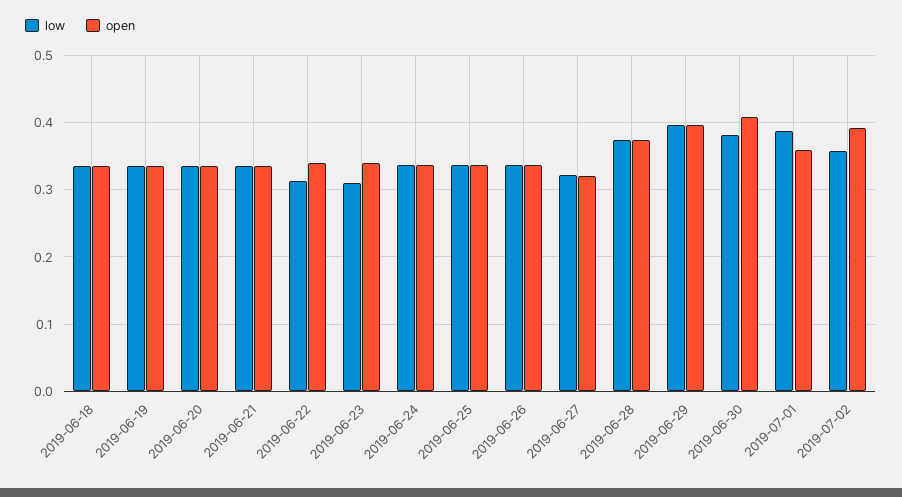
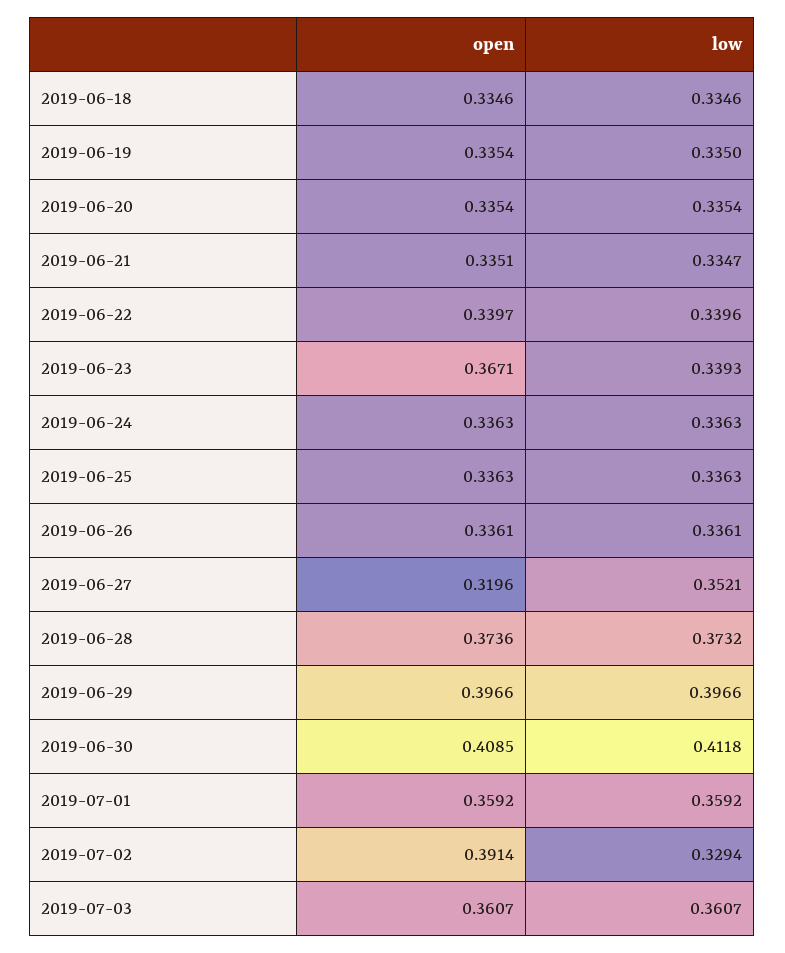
low, 2019-06-22: 0.31 -> 0.3396
low, 2019-06-23: 0.31 -> 0.3393
open, 2019-06-23: 0.34 -> 0.3671
low, 2019-06-27: 0.32 -> 0.3521
low, 2019-06-30: 0.38 -> 0.4118
low, 2019-07-01: 0.39 -> 0.3592
low, 2019-07-02: 0.36 -> 0.3294
open, 2019-07-03: none -> 0.3607
low, 2019-07-03: none -> 0.3607

